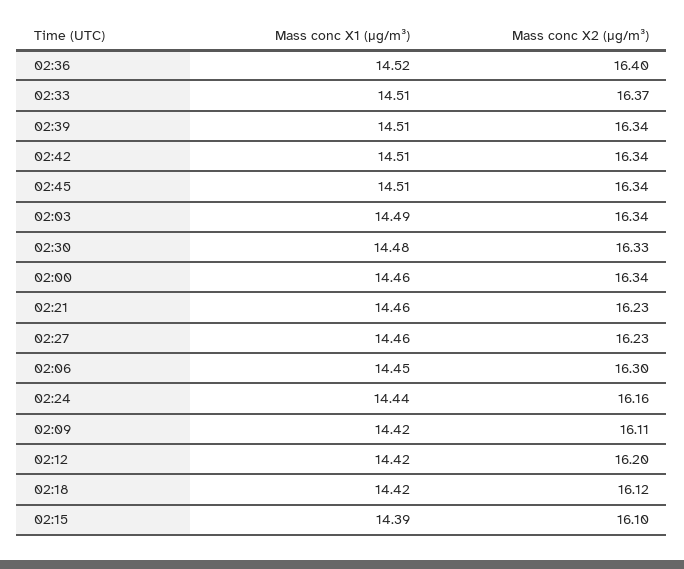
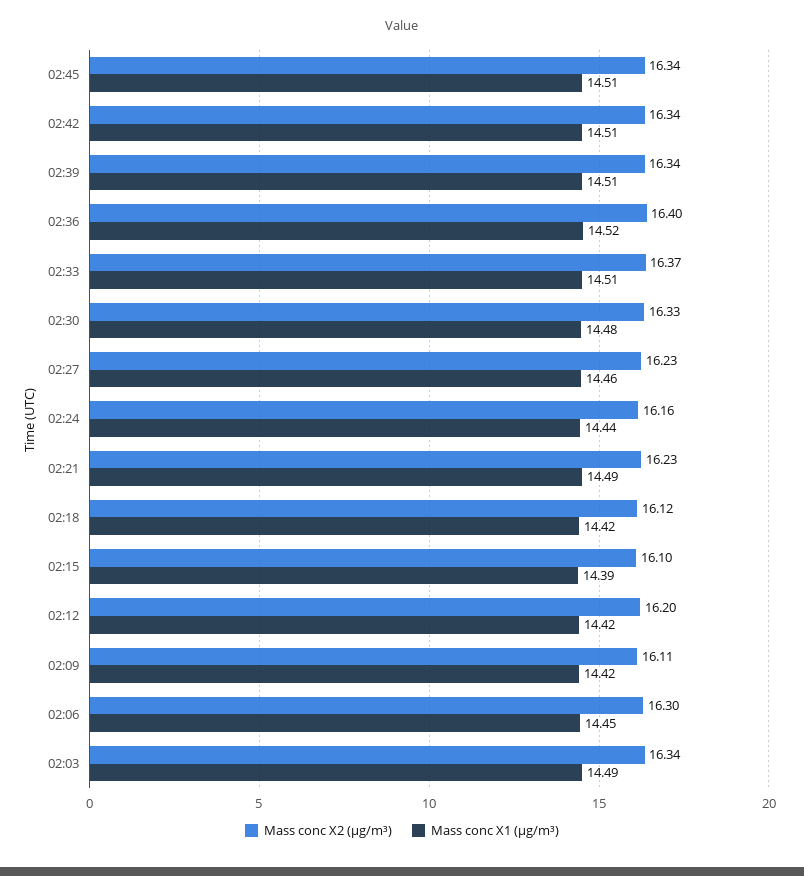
Mass conc X1 (μg/m³), 02:00: 14.46 -> none
Mass conc X2 (μg/m³), 02:00: 16.34 -> none
Mass conc X1 (μg/m³), 02:21: 14.46 -> 14.49

